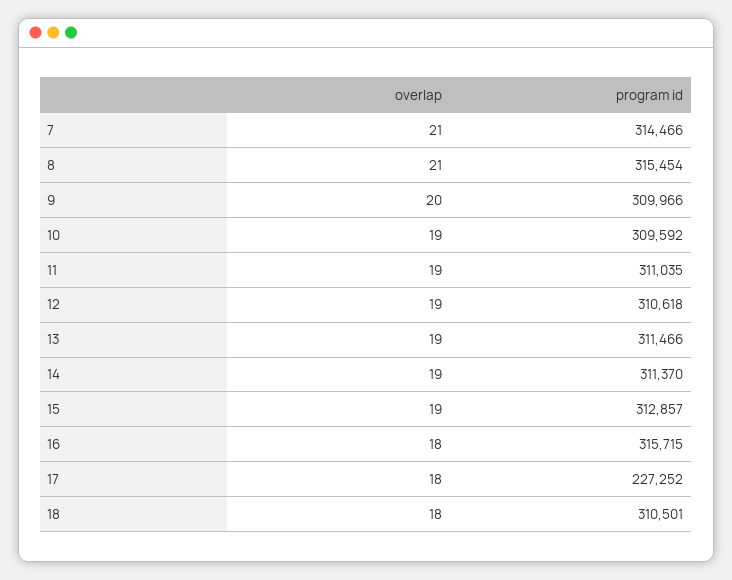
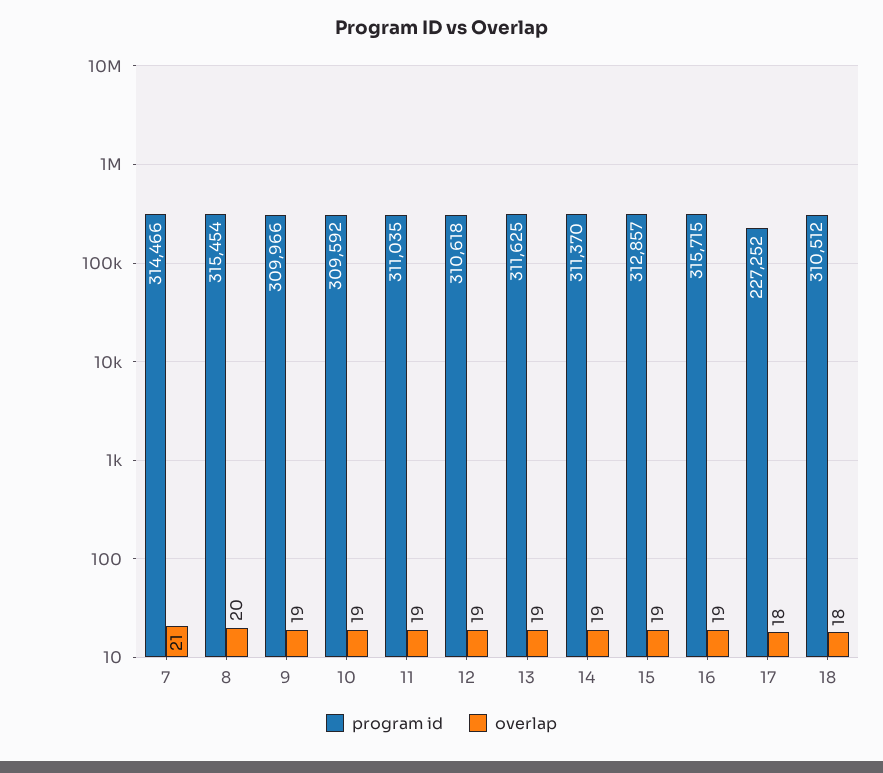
overlap, 8: 21 -> 20
overlap, 9: 20 -> 19
program id, 13: 311466 -> 311625
overlap, 16: 18 -> 19
program id, 18: 310501 -> 310512

